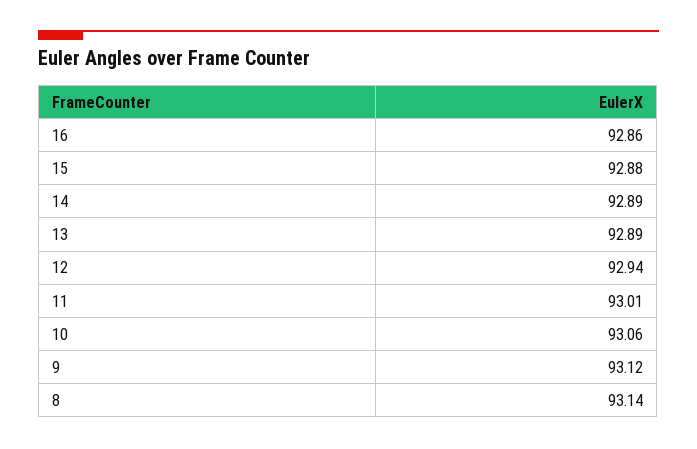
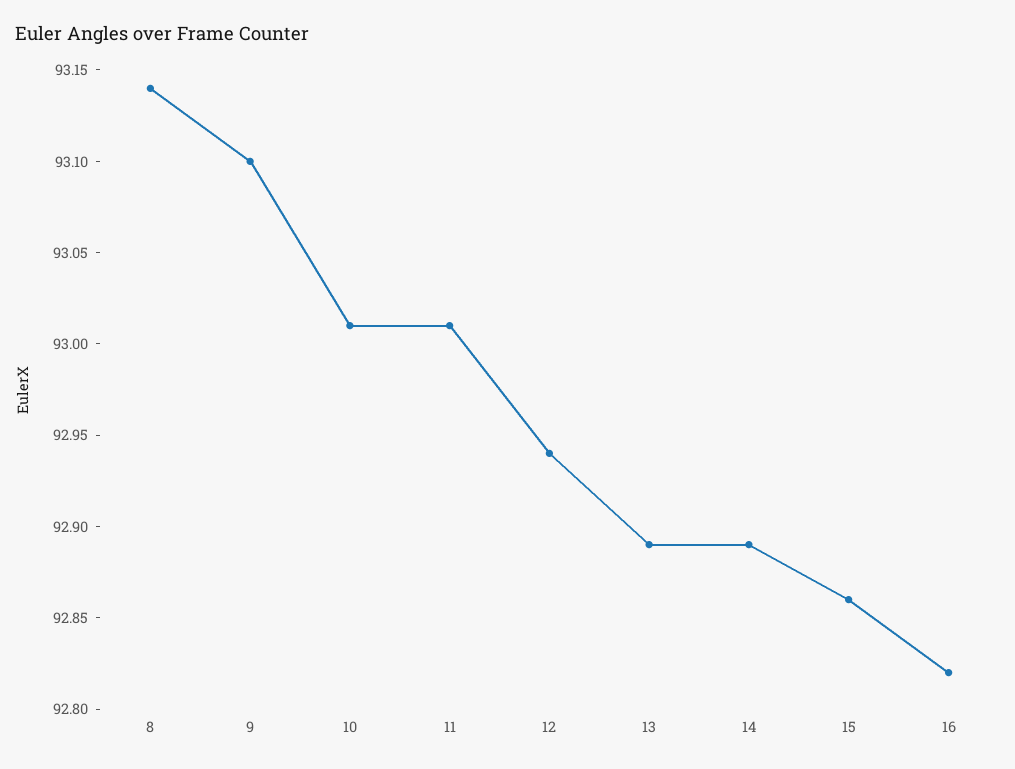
16: 92.86 -> 92.82
15: 92.88 -> 92.86
10: 93.06 -> 93.01
9: 93.12 -> 93.1

